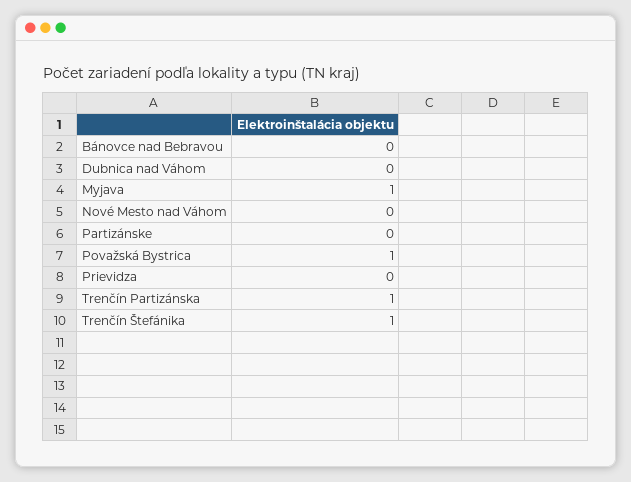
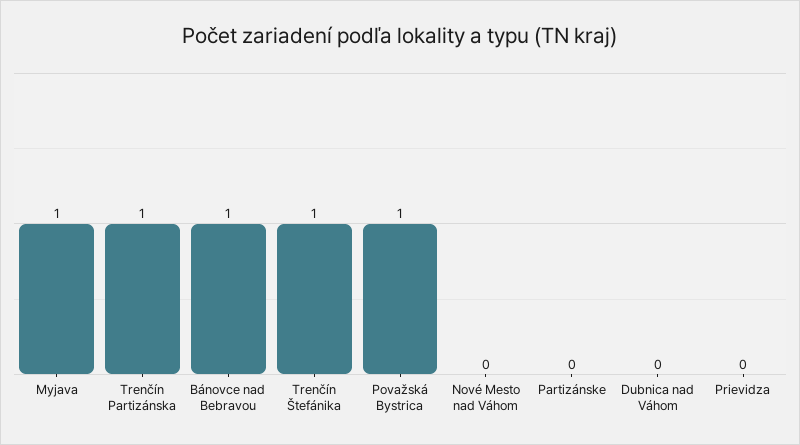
Bánovce nad Bebravou: 0 -> 1

